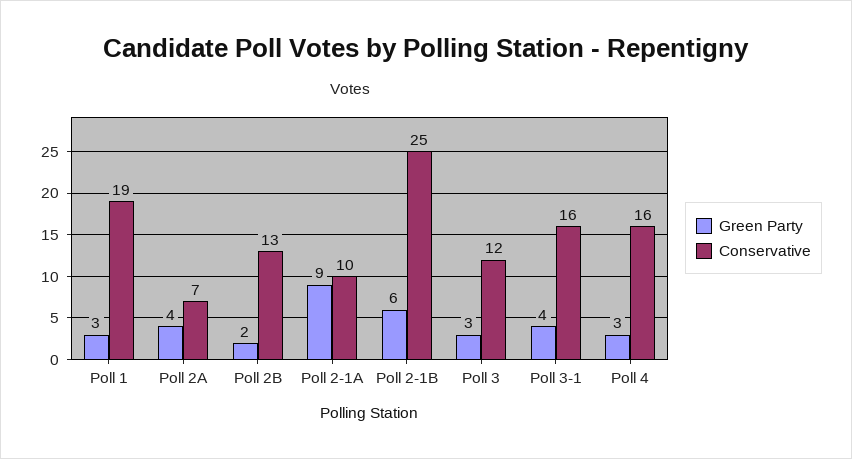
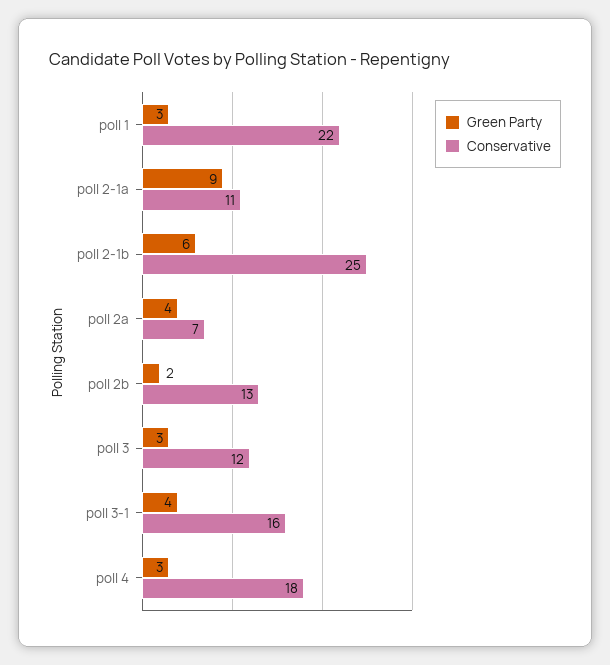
Conservative, Poll 1: 19 -> 22
Conservative, Poll 2-1A: 10 -> 11
Conservative, Poll 4: 16 -> 18

